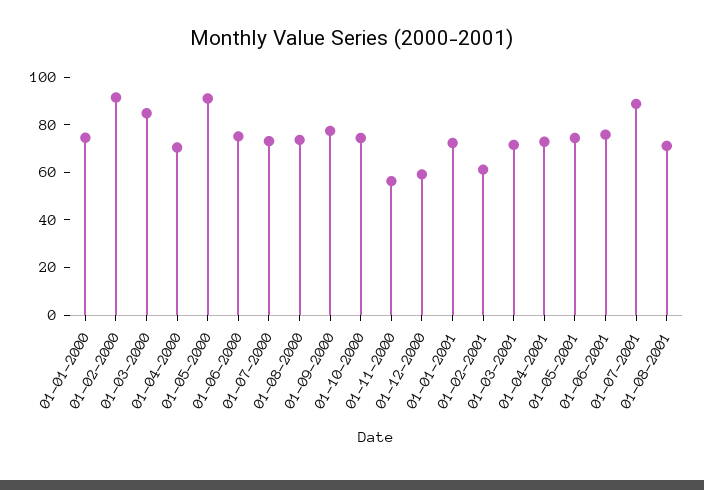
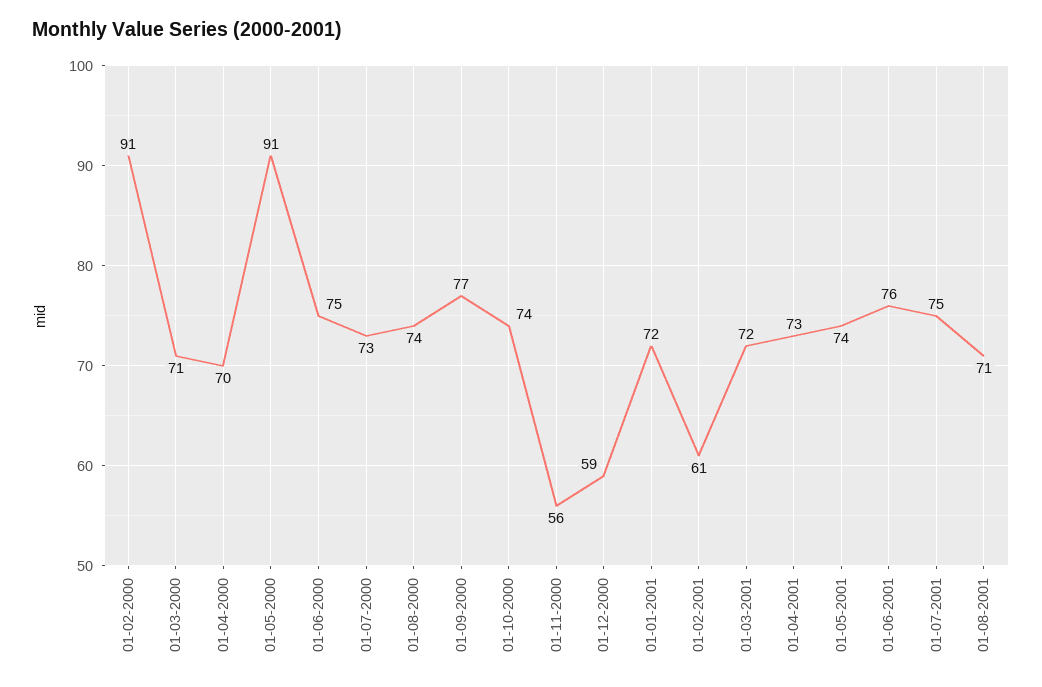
01-01-2000: 75 -> none
01-03-2000: 85 -> 71
01-07-2001: 90 -> 75

